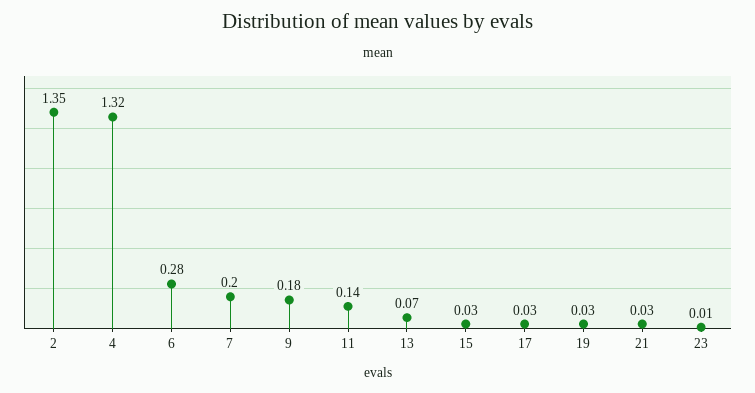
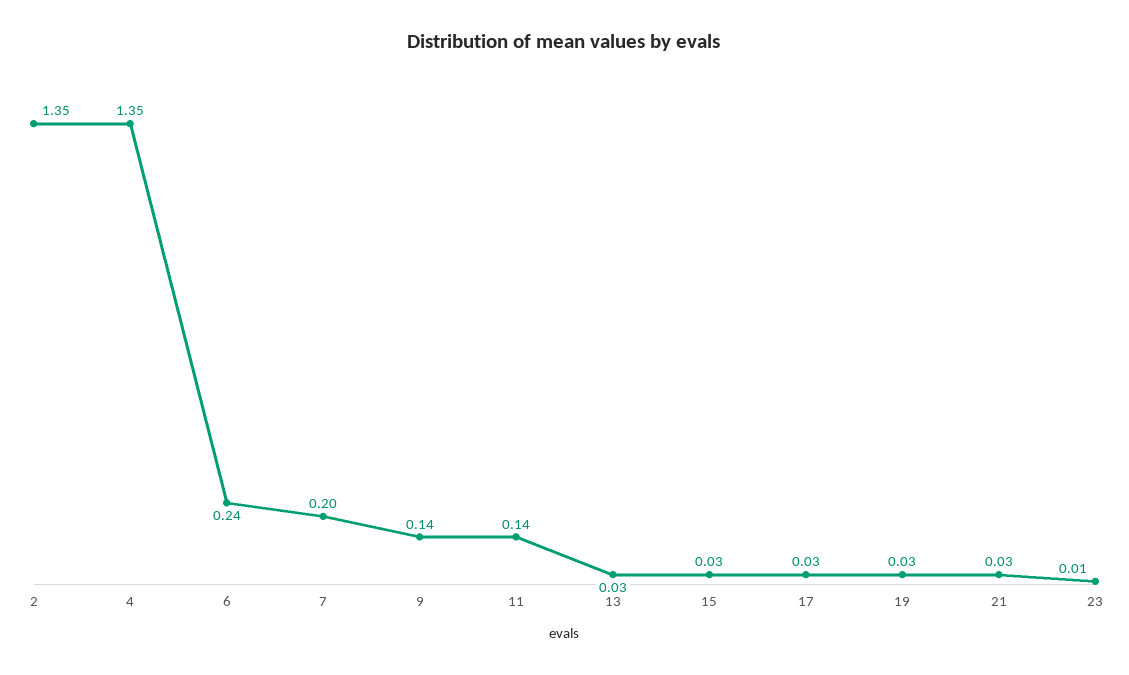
4: 1.32 -> 1.35
6: 0.28 -> 0.24
9: 0.18 -> 0.14
13: 0.07 -> 0.03

